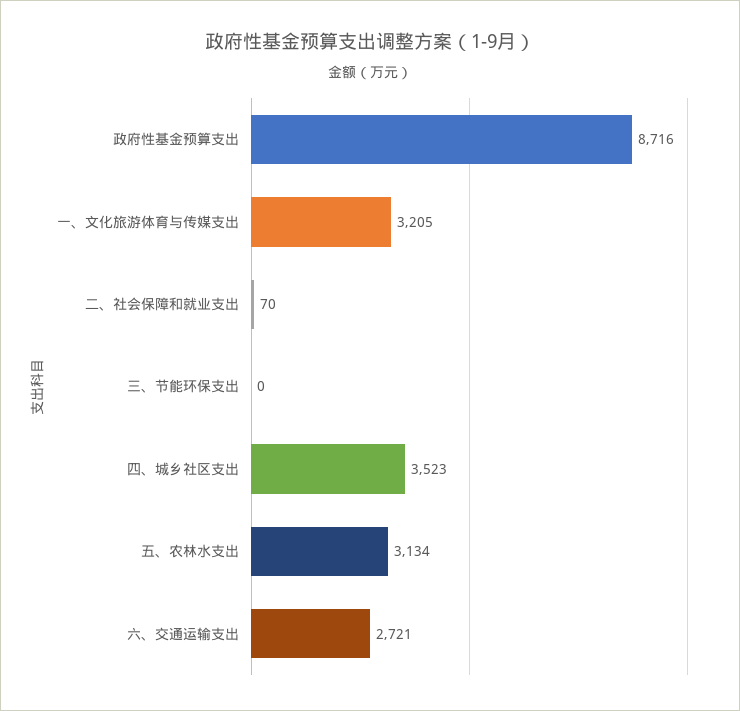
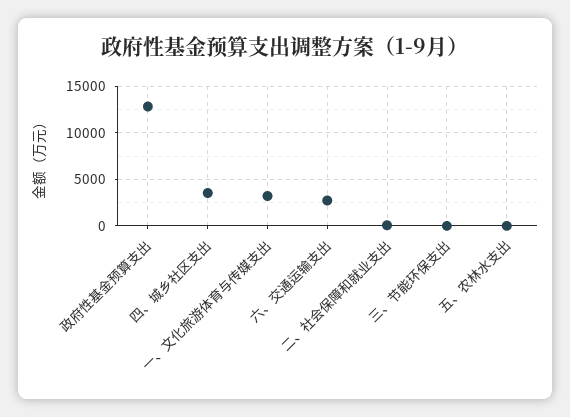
政府性基金预算支出: 8716 -> 13000
五、农林水支出: 3134 -> 0

